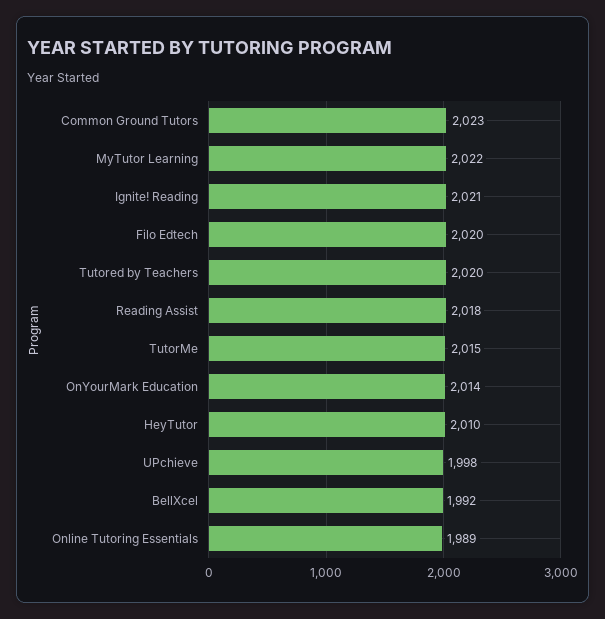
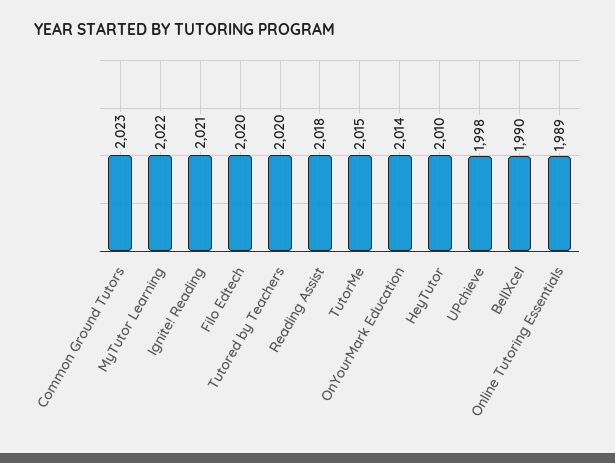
BellXcel: 1992 -> 1990

